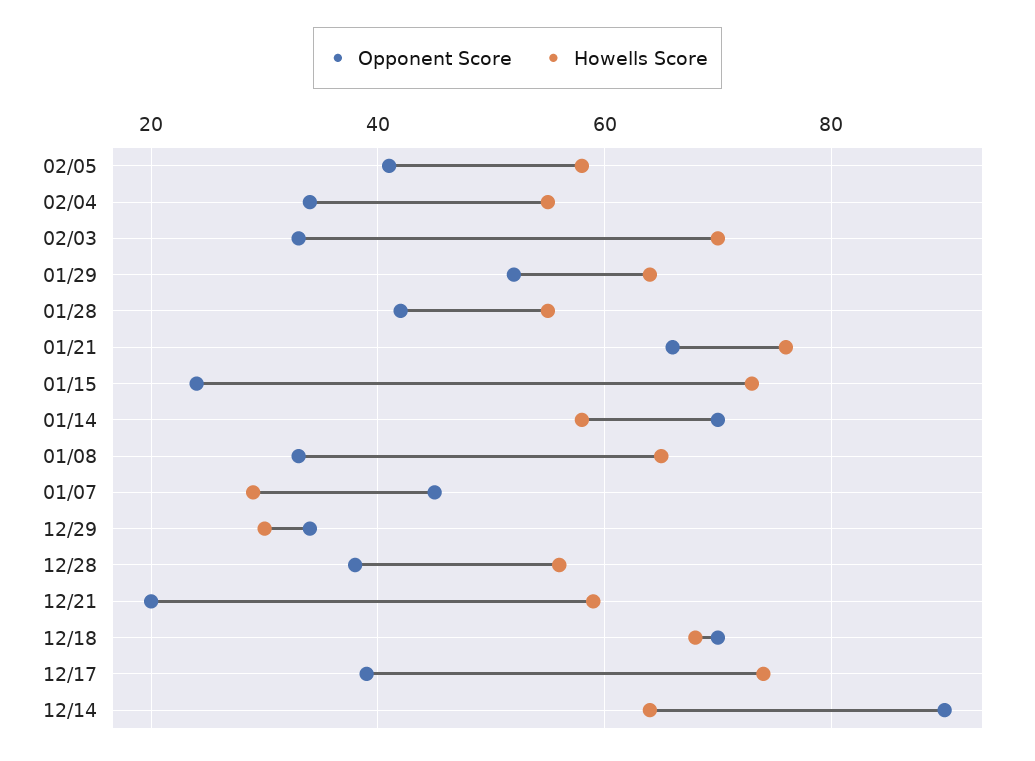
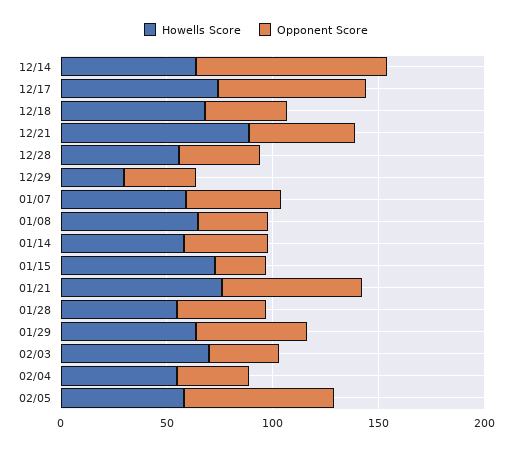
Opponent Score, 02/05: 40 -> 70
Opponent Score, 01/14: 70 -> 40
Howells Score, 01/07: 30 -> 60
Opponent Score, 12/21: 20 -> 50
Howells Score, 12/21: 60 -> 90
Opponent Score, 12/18: 70 -> 40
Opponent Score, 12/17: 40 -> 70

